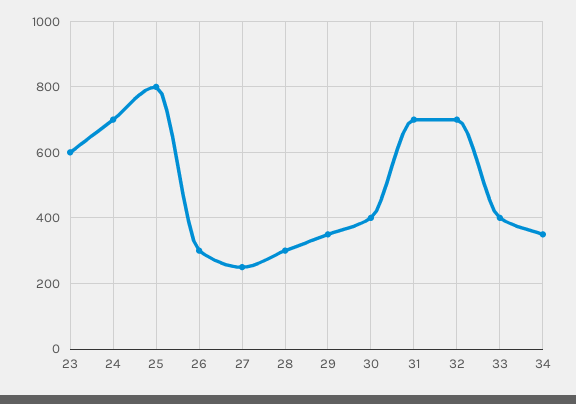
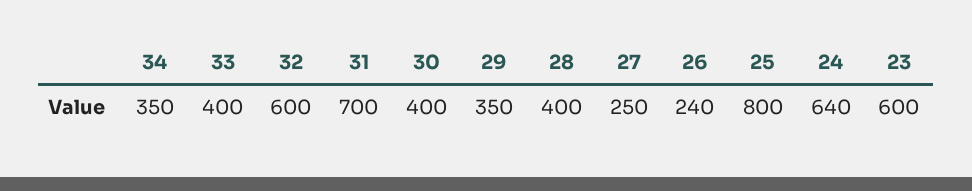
24: 700 -> 640
26: 300 -> 240
28: 300 -> 400
32: 700 -> 600

